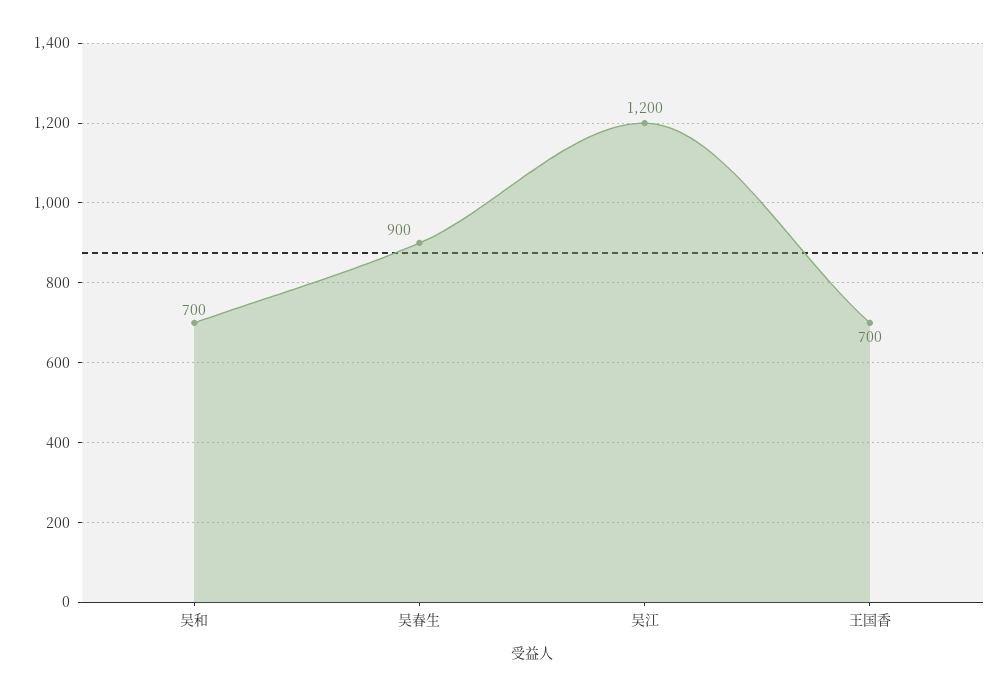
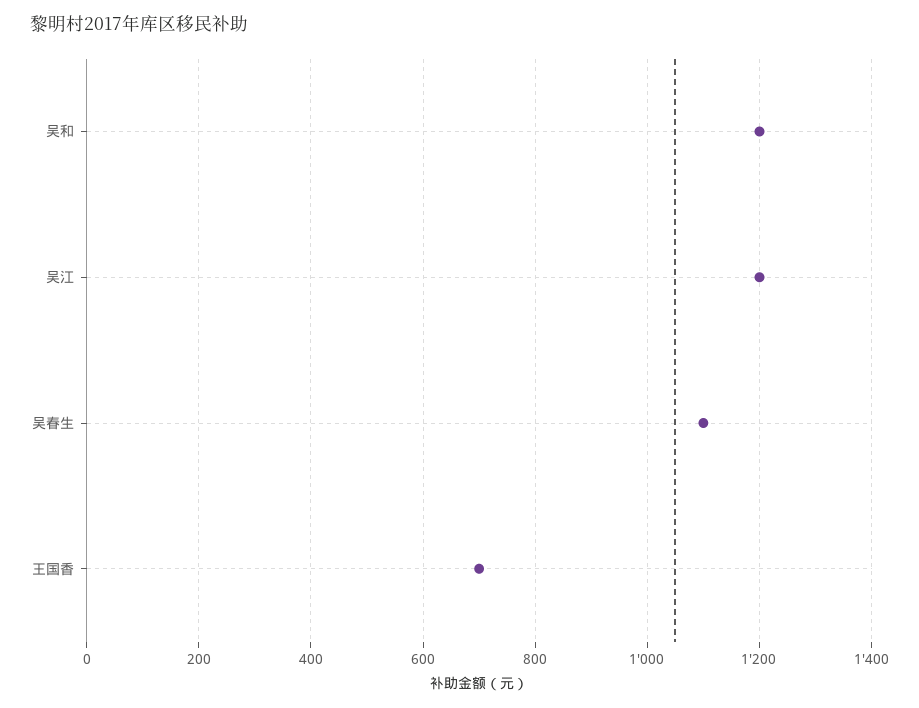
吴和: 700 -> 1200
吴春生: 900 -> 1100

